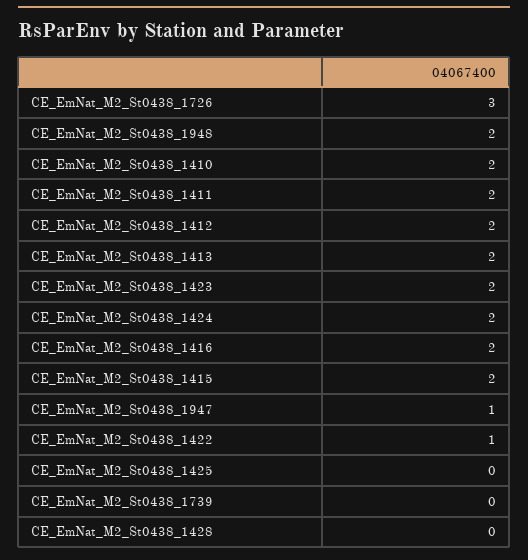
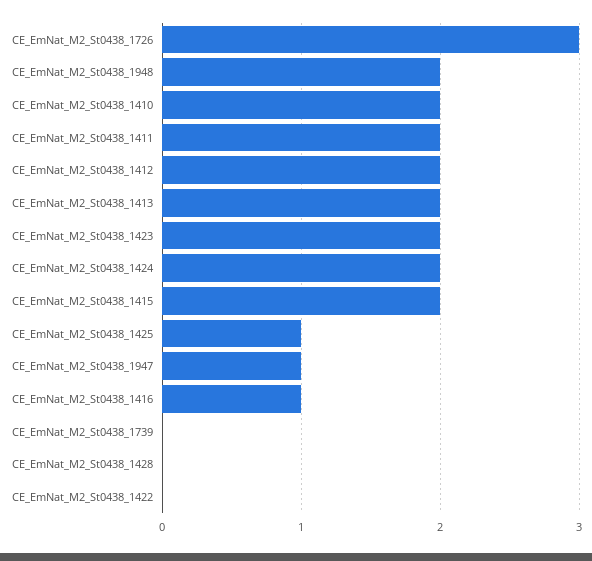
CE_EmNat_M2_St0438_1416: 2 -> 1
CE_EmNat_M2_St0438_1422: 1 -> 0
CE_EmNat_M2_St0438_1425: 0 -> 1

